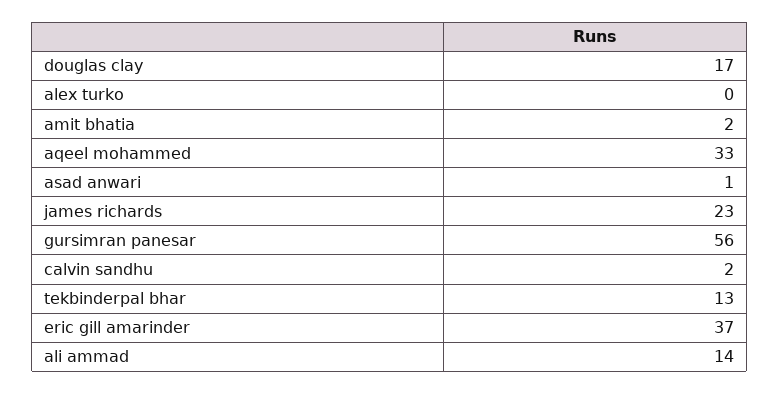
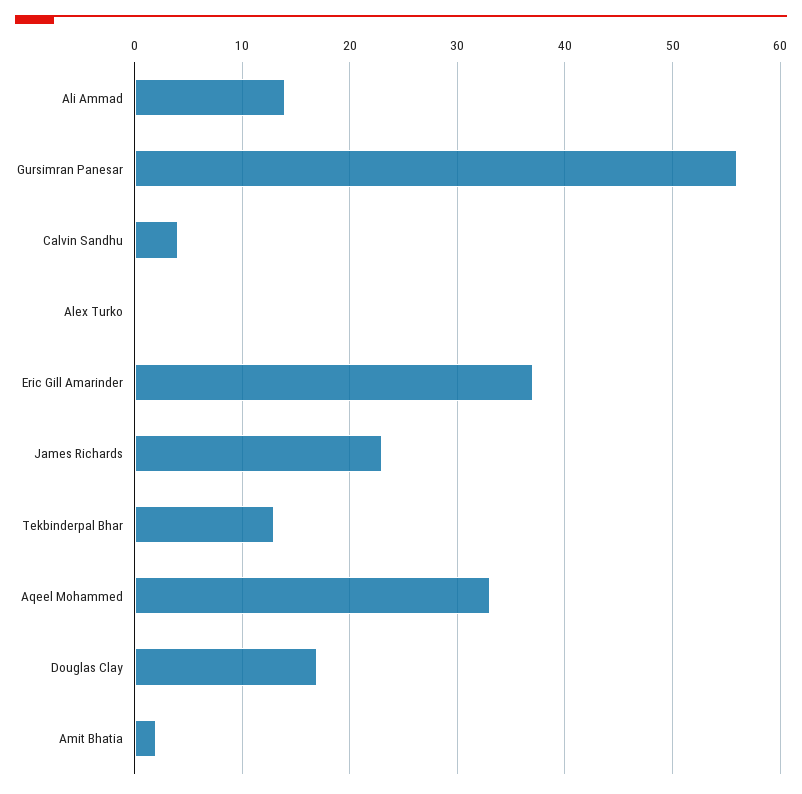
asad anwari: 1 -> none
calvin sandhu: 2 -> 4

